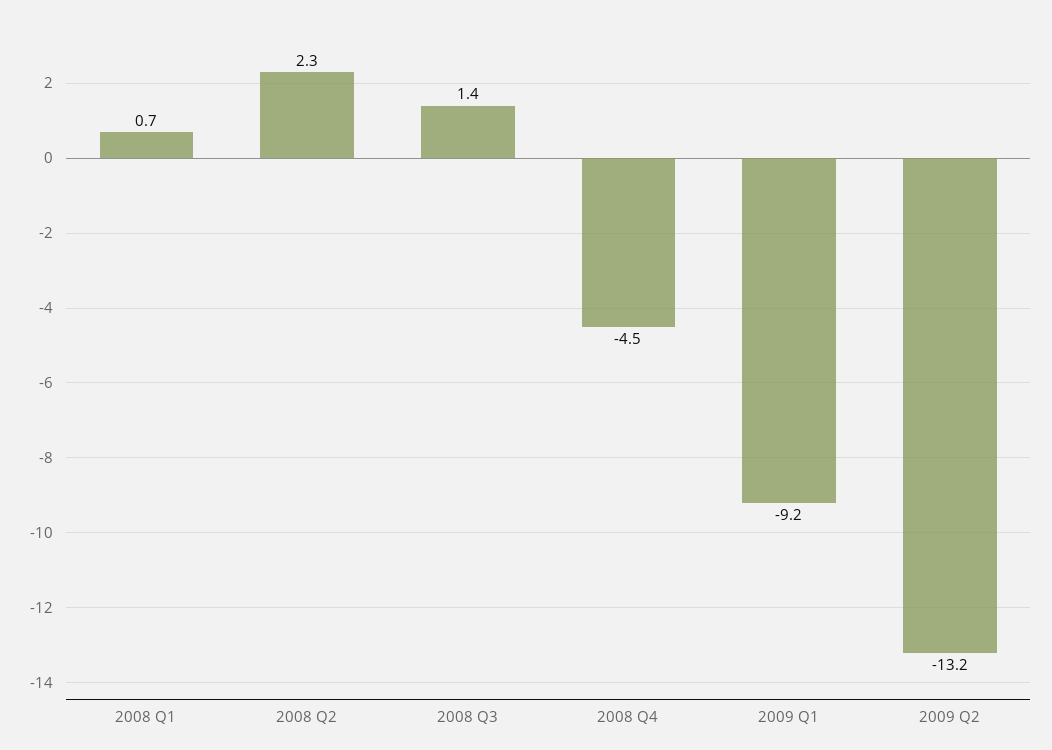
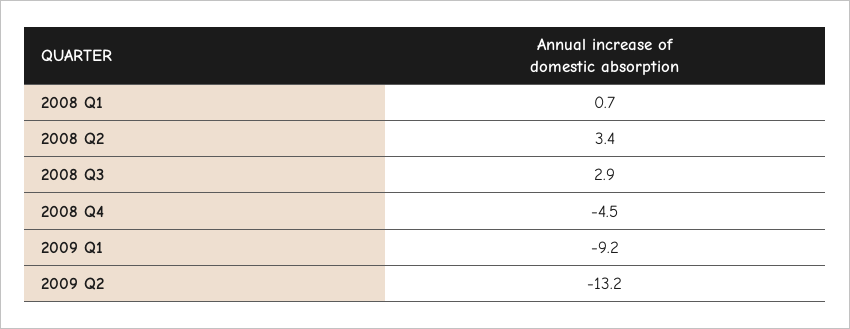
2008 Q2: 2.3 -> 3.4
2008 Q3: 1.4 -> 2.9

